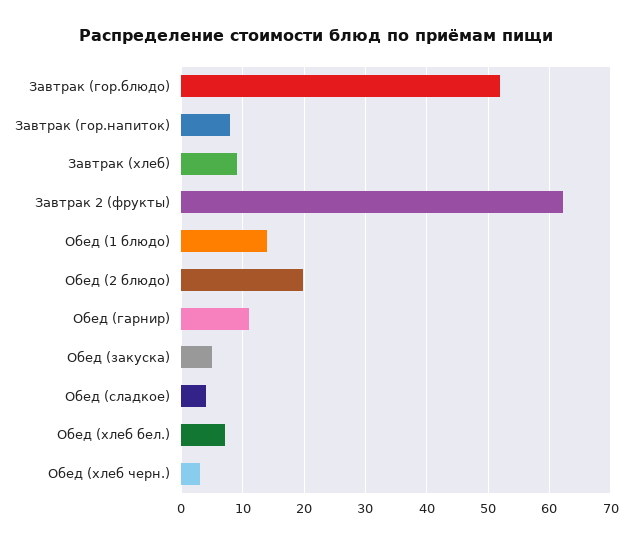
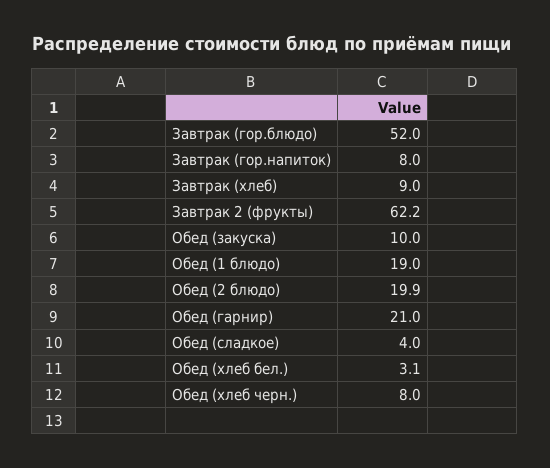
Обед (1 блюдо): 14 -> 19
Обед (гарнир): 11 -> 21
Обед (закуска): 5 -> 10
Обед (хлеб бел.): 7 -> 3.1
Обед (хлеб черн.): 3 -> 8

